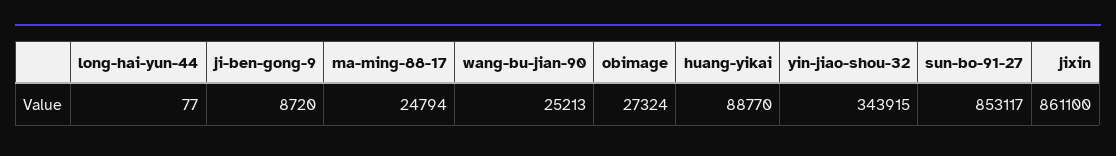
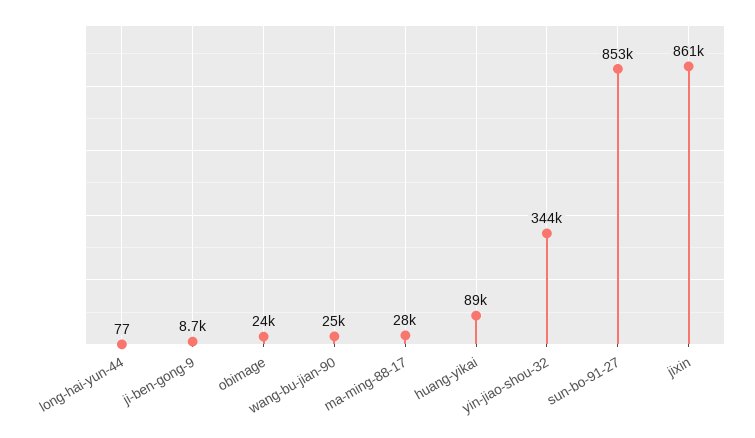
ma-ming-88-17: 24794 -> 28000
obimage: 27324 -> 24000

